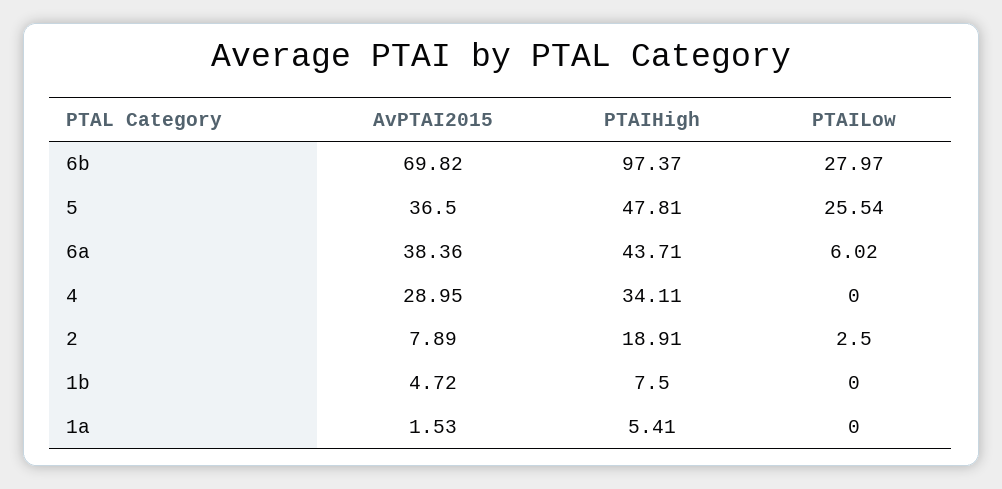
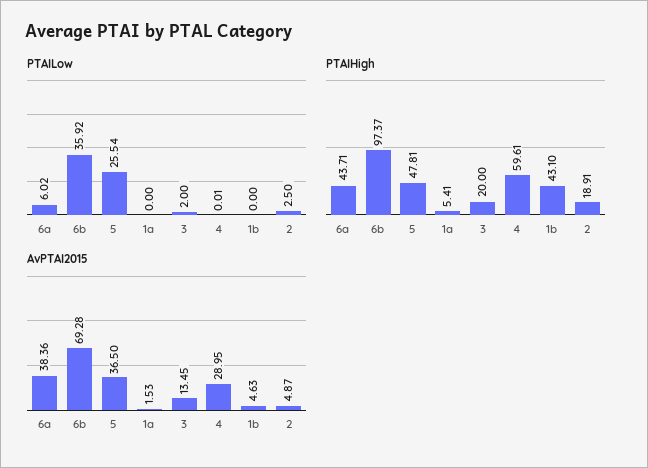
AvPTAI2015, 6b: 69.82 -> 69.28
PTAILow, 6b: 27.97 -> 35.92
PTAIHigh, 4: 34.11 -> 59.61
PTAILow, 4: 0 -> 0.01
AvPTAI2015, 2: 7.89 -> 4.87
AvPTAI2015, 1b: 4.72 -> 4.63
PTAIHigh, 1b: 7.5 -> 43.1
PTAILow, 3: none -> 2
PTAIHigh, 3: none -> 20
AvPTAI2015, 3: none -> 13.45

